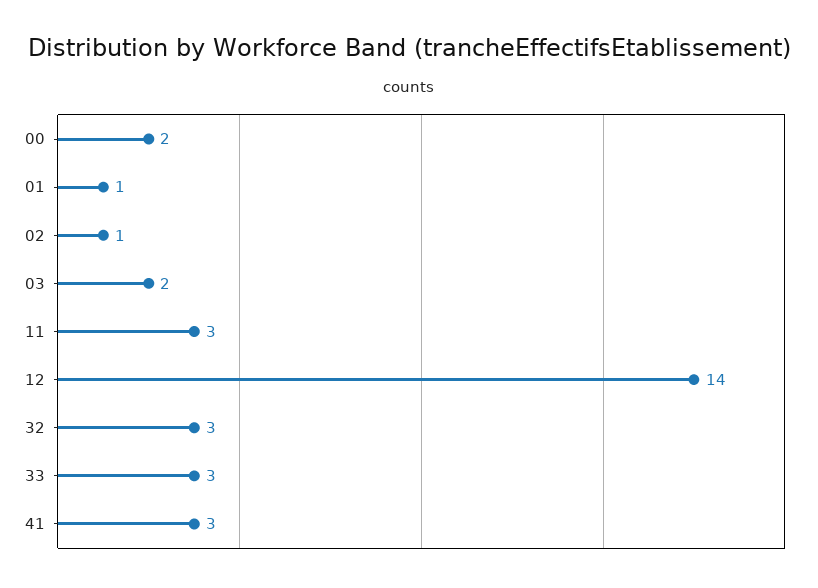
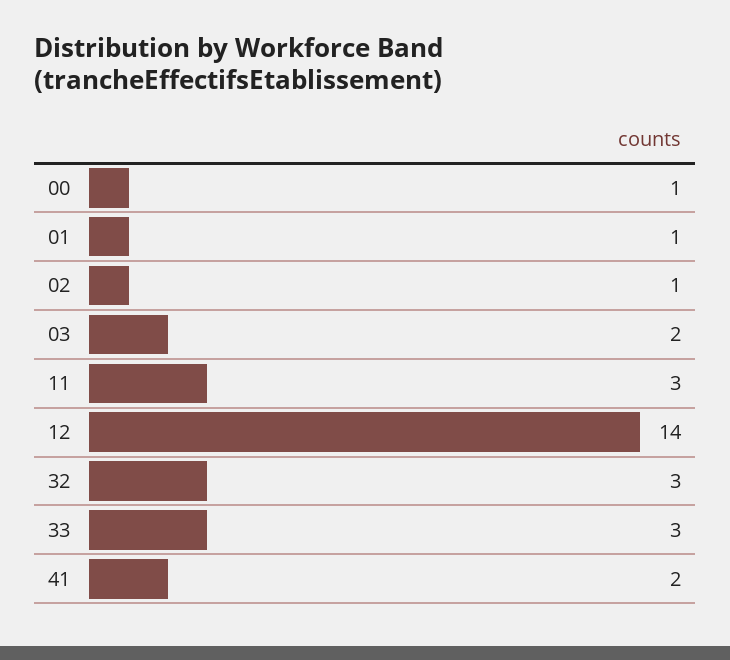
00: 2 -> 1
41: 3 -> 2

